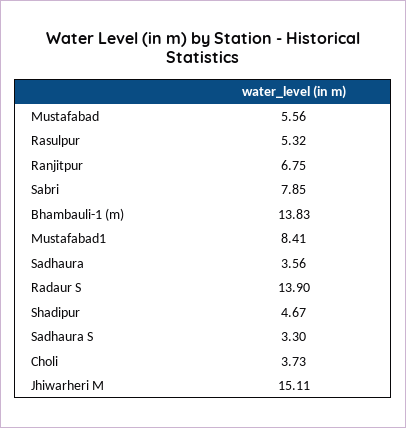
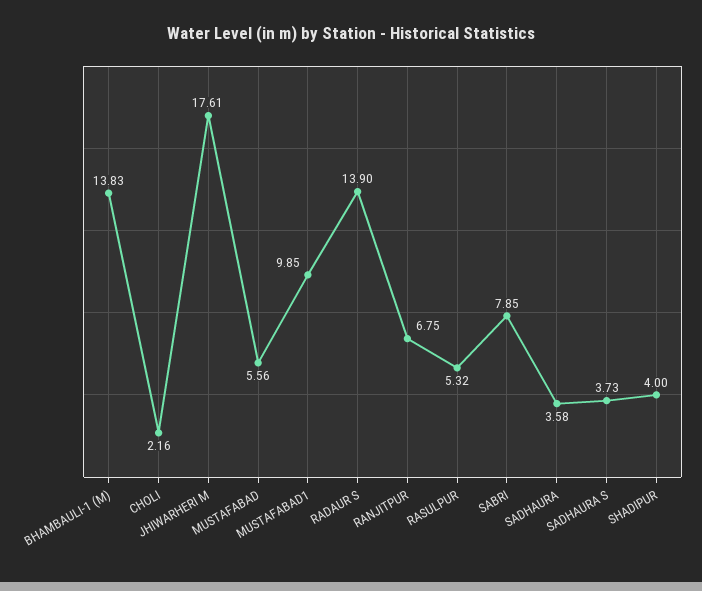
Mustafabad1: 8.41 -> 9.85
Sadhaura: 3.56 -> 3.58
Shadipur: 4.67 -> 4
Sadhaura S: 3.3 -> 3.73
Choli: 3.73 -> 2.16
Jhiwarheri M: 15.11 -> 17.61

